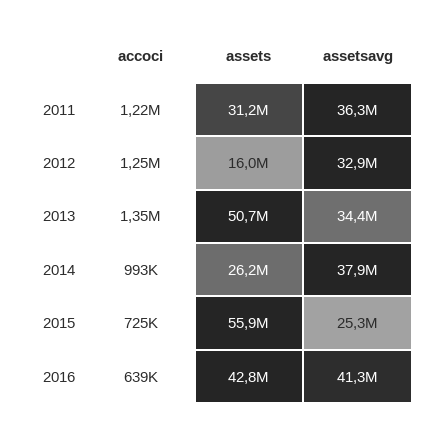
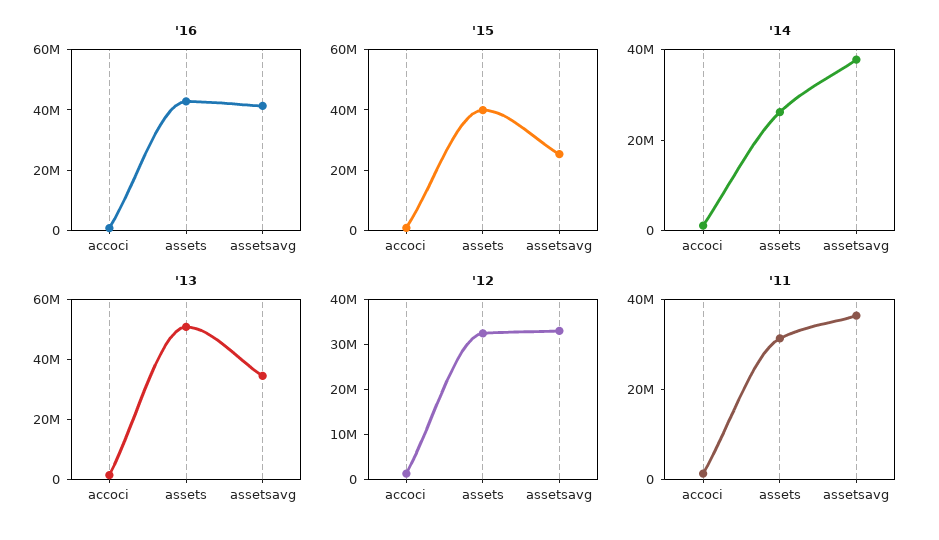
2012, assets: 16000000 -> 32000000
2015, assets: 55900000 -> 40000000

